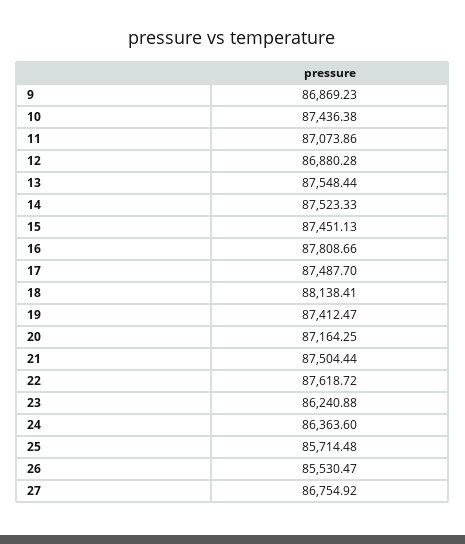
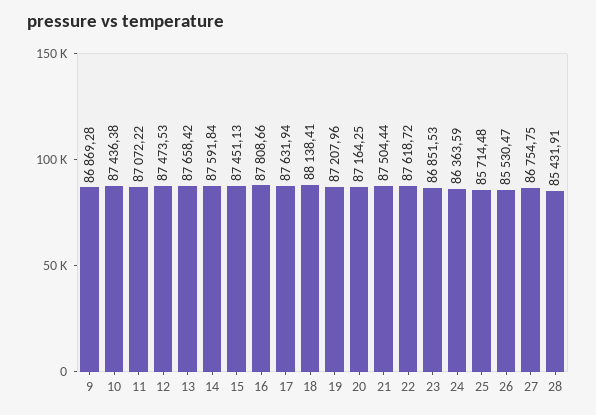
9: 86869.23 -> 86869.28
11: 87073.86 -> 87072.22
12: 86880.28 -> 87473.53
13: 87548.44 -> 87658.42
14: 87523.33 -> 87591.84
17: 87487.7 -> 87631.94
19: 87412.47 -> 87207.96
23: 86240.88 -> 86851.53
24: 86363.6 -> 86363.59
27: 86754.92 -> 86754.75
28: none -> 85431.91

